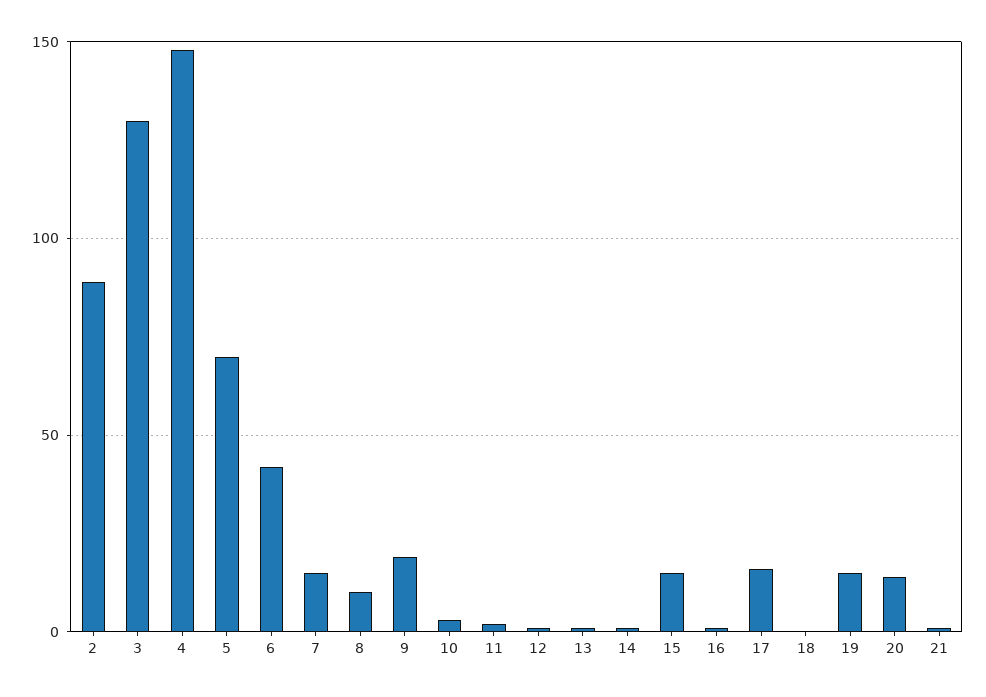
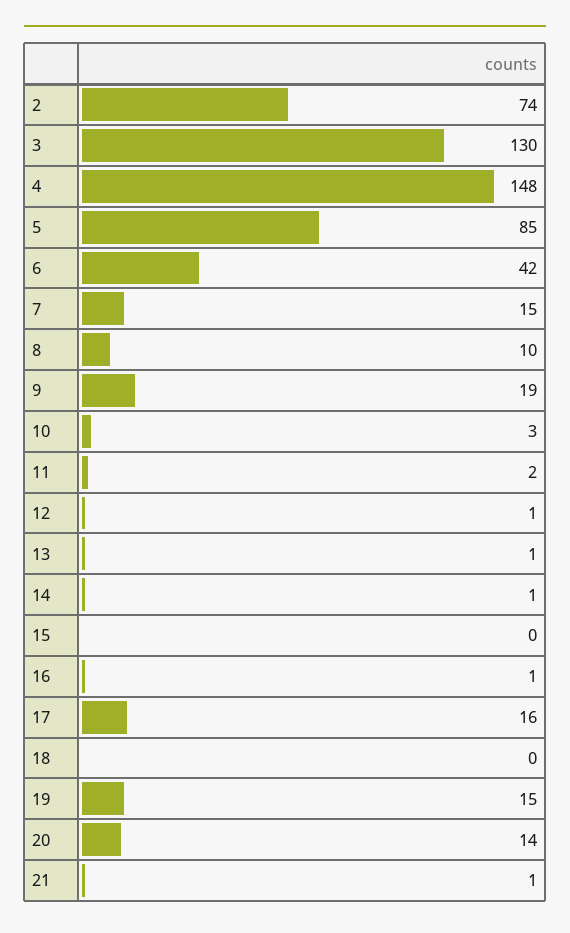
2: 90 -> 74
5: 70 -> 85
15: 15 -> 0

